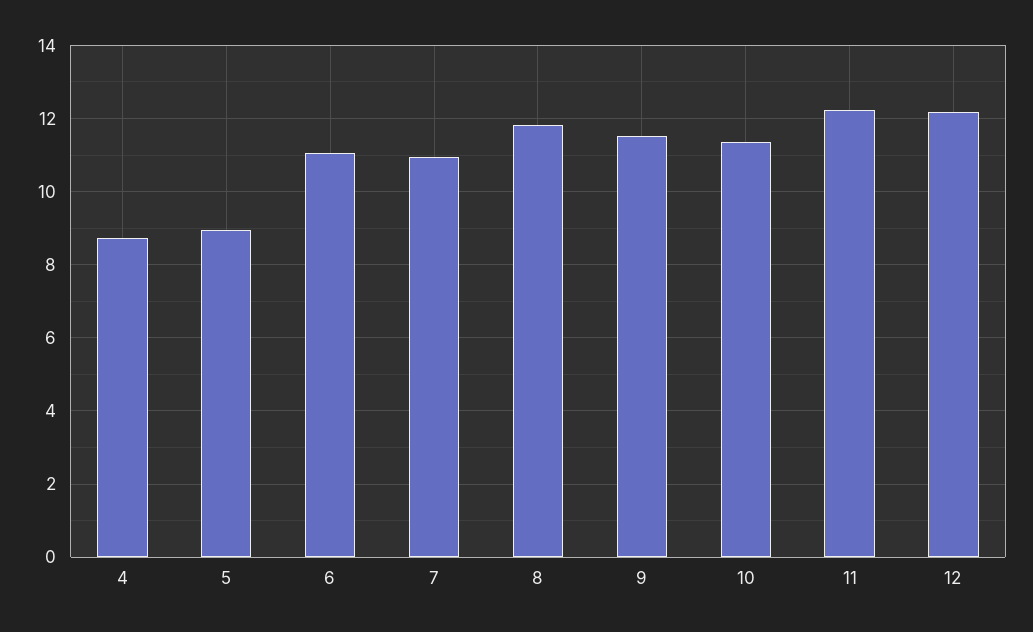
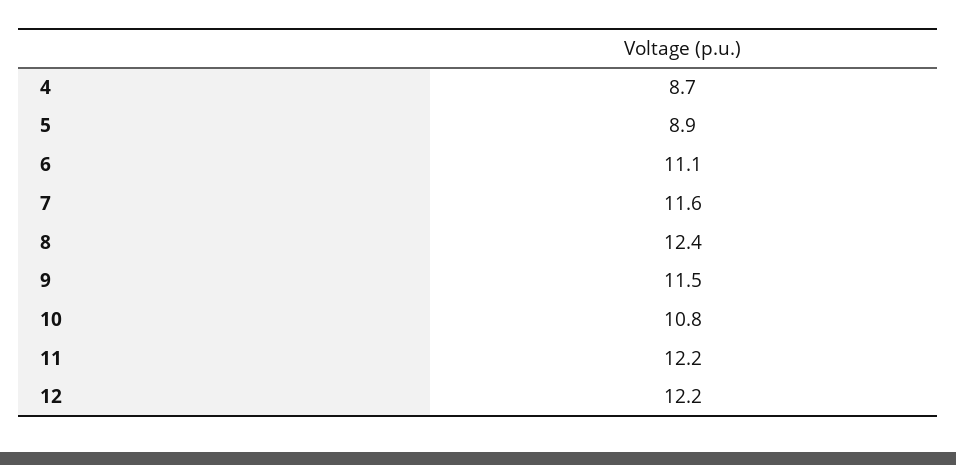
7: 11 -> 11.6
8: 11.8 -> 12.4
10: 11.4 -> 10.8

